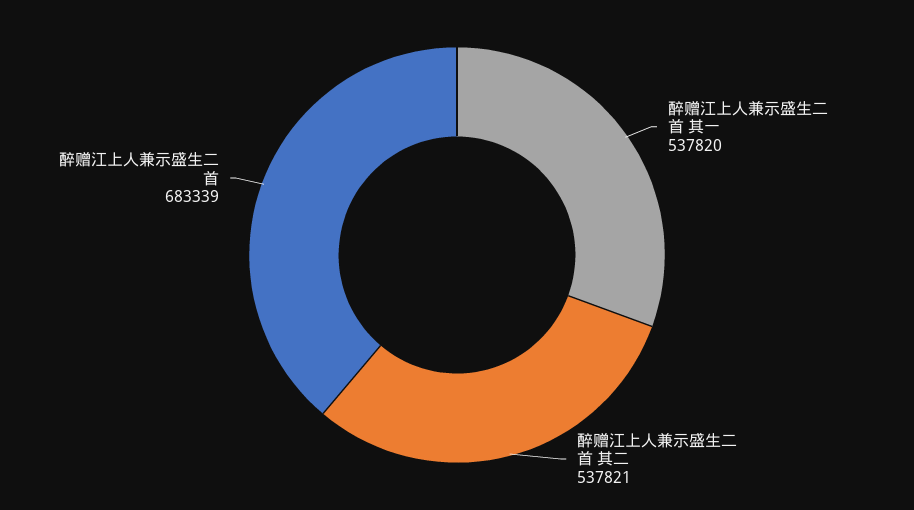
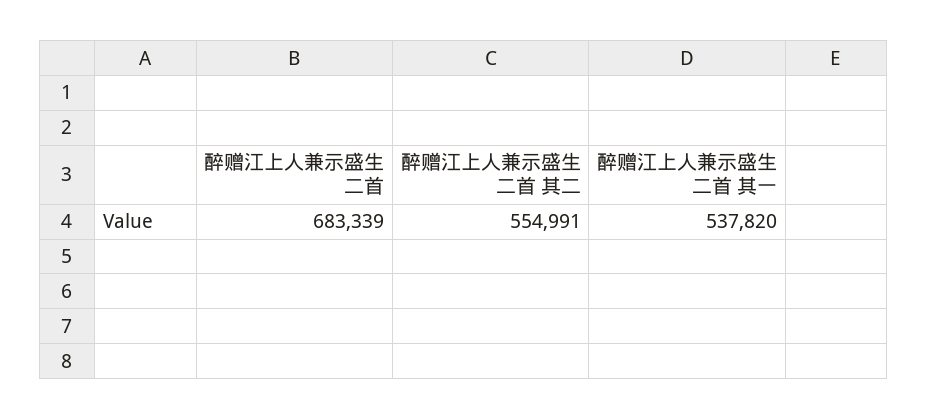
醉赠江上人兼示盛生二首 其二: 537821 -> 554991

